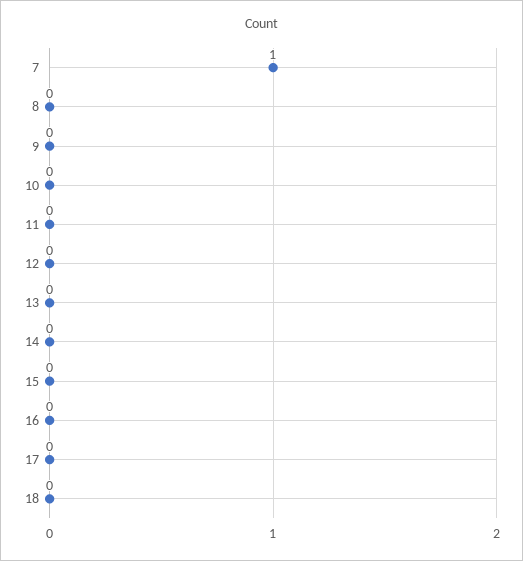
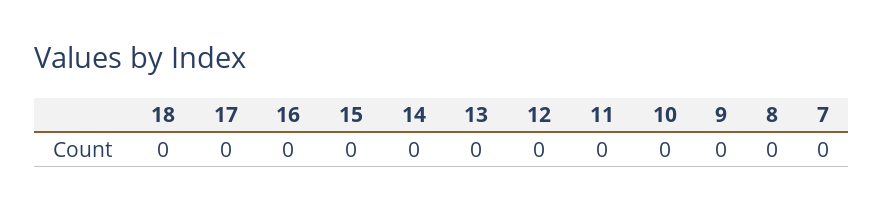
7: 1 -> 0

